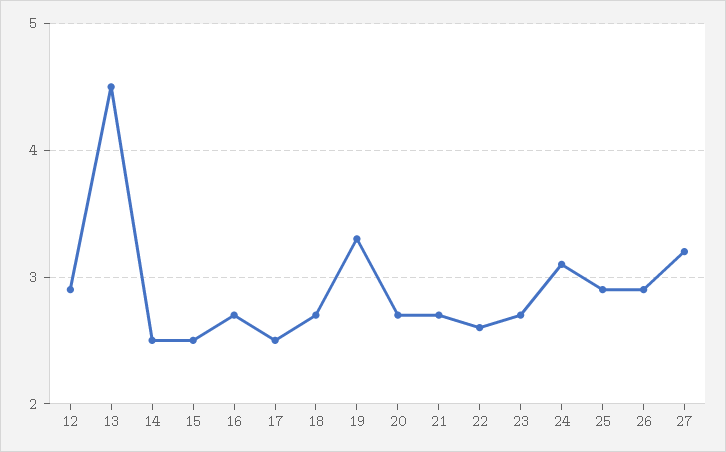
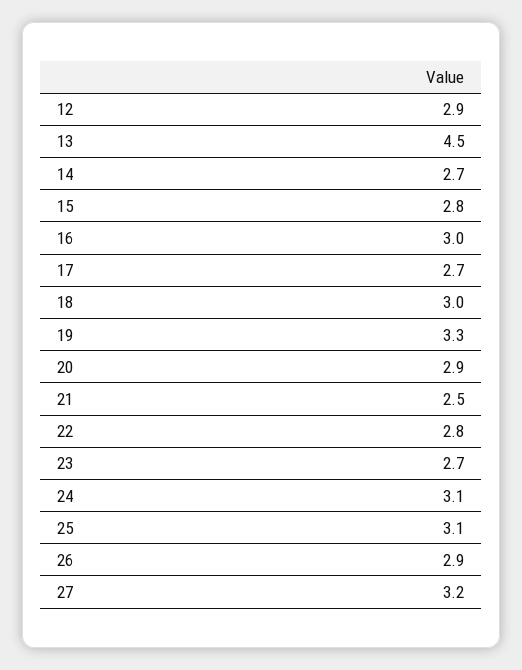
14: 2.5 -> 2.7
15: 2.5 -> 2.8
16: 2.7 -> 3
17: 2.5 -> 2.7
18: 2.7 -> 3
20: 2.7 -> 2.9
21: 2.7 -> 2.5
22: 2.6 -> 2.8
25: 2.9 -> 3.1

